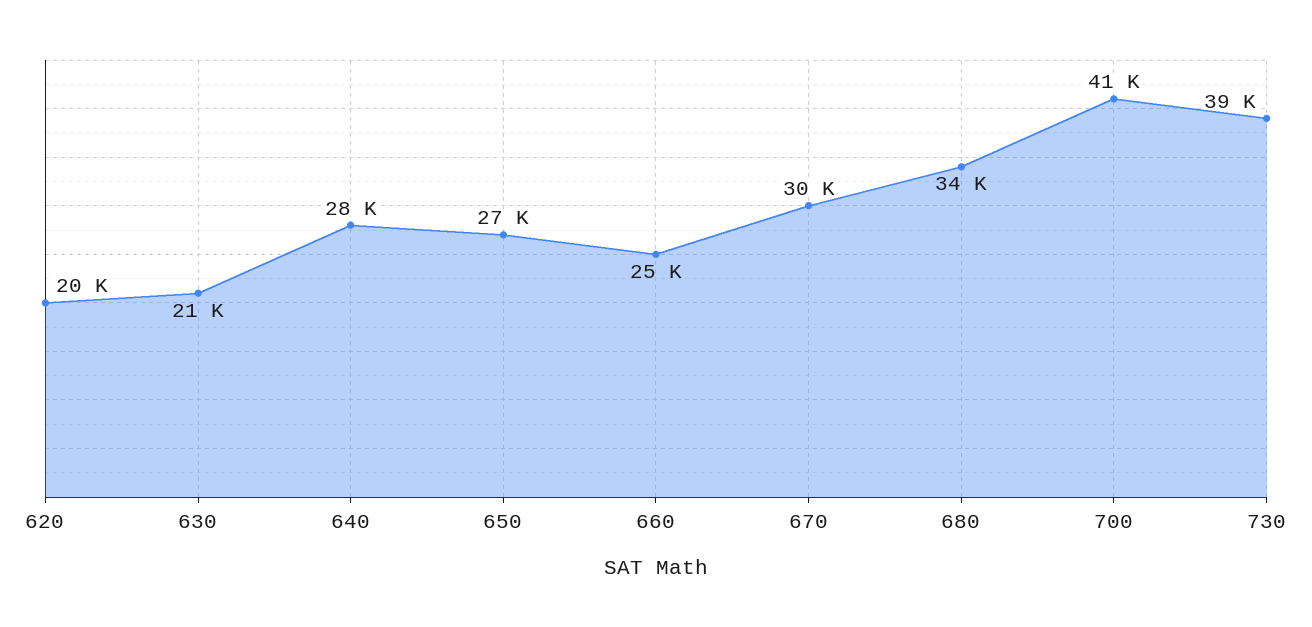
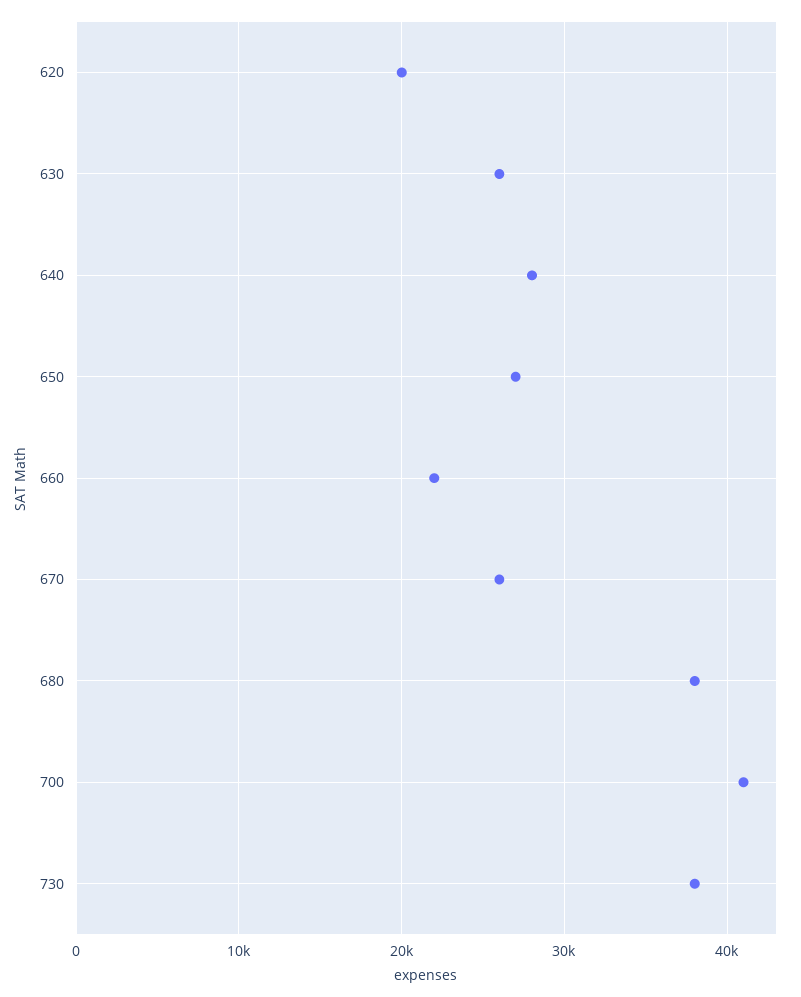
630: 21000 -> 26000
660: 25000 -> 22000
670: 30000 -> 26000
680: 34000 -> 38000
730: 39000 -> 38000

